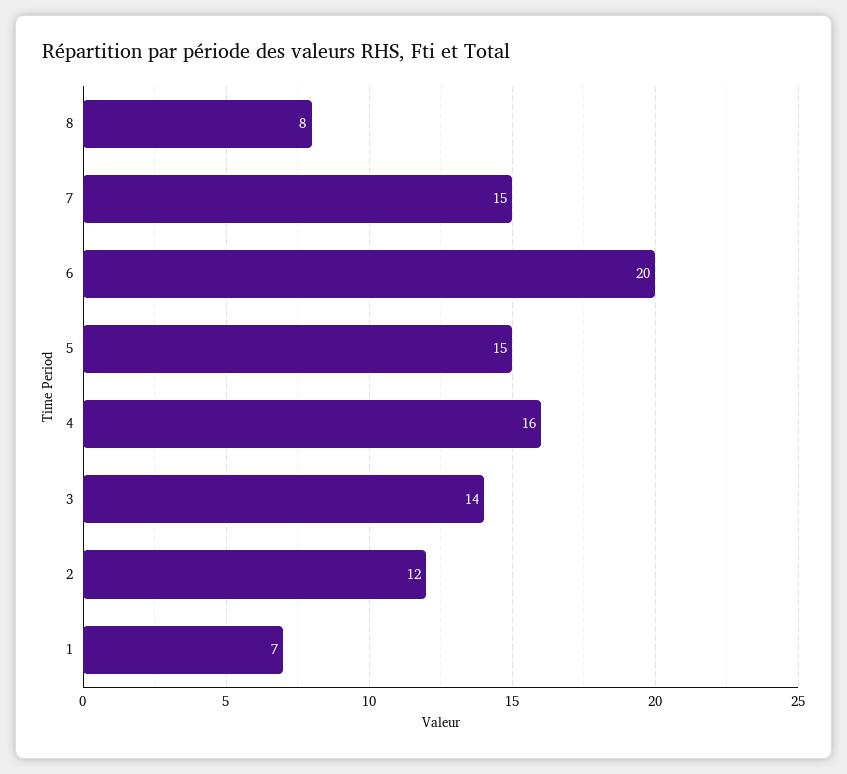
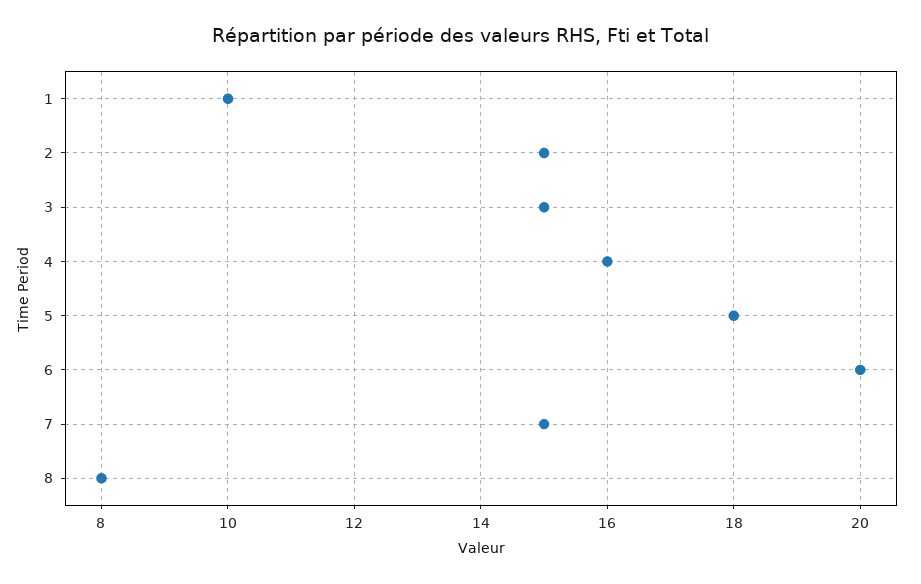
5: 15 -> 18
3: 14 -> 15
2: 12 -> 15
1: 7 -> 10

